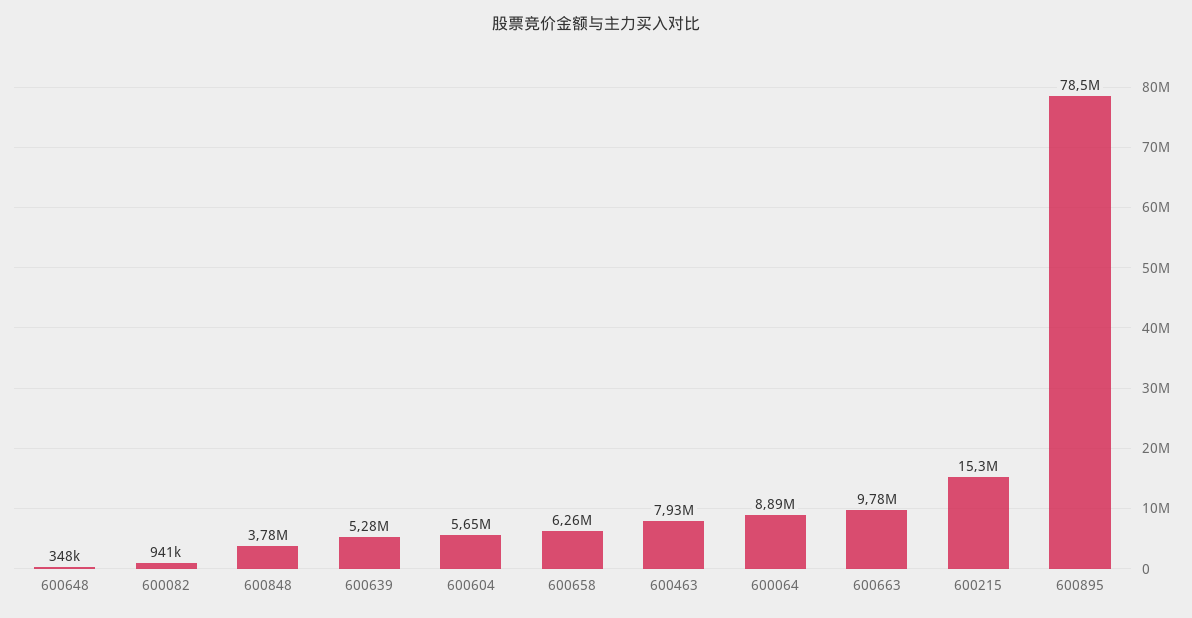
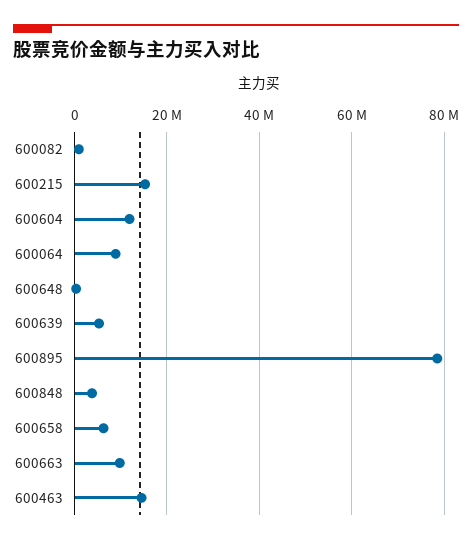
600604: 5650000 -> 12000000
600463: 7930000 -> 14000000

